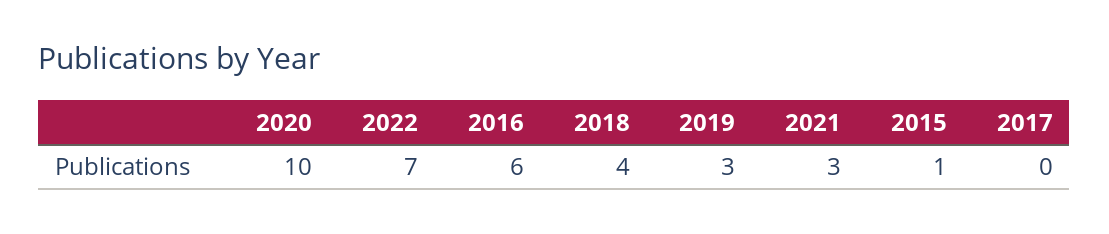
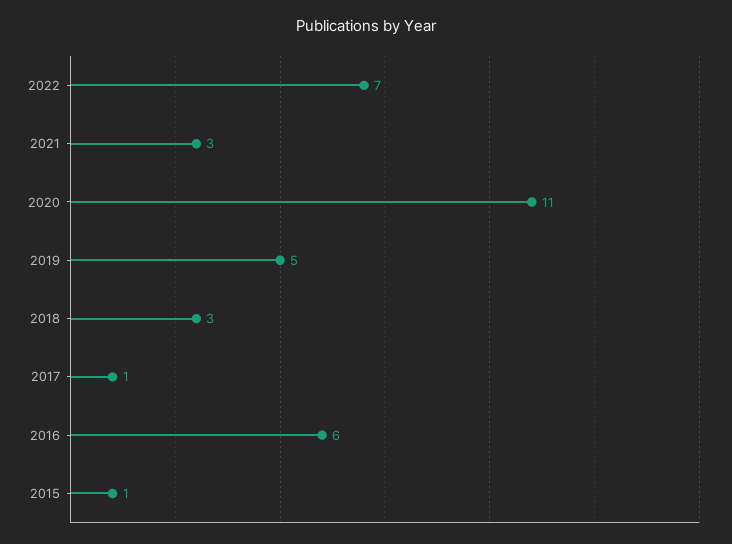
2020: 10 -> 11
2018: 4 -> 3
2019: 3 -> 5
2017: 0 -> 1

